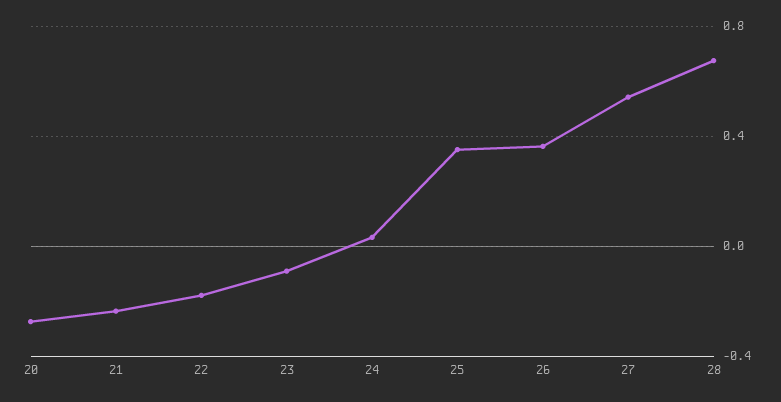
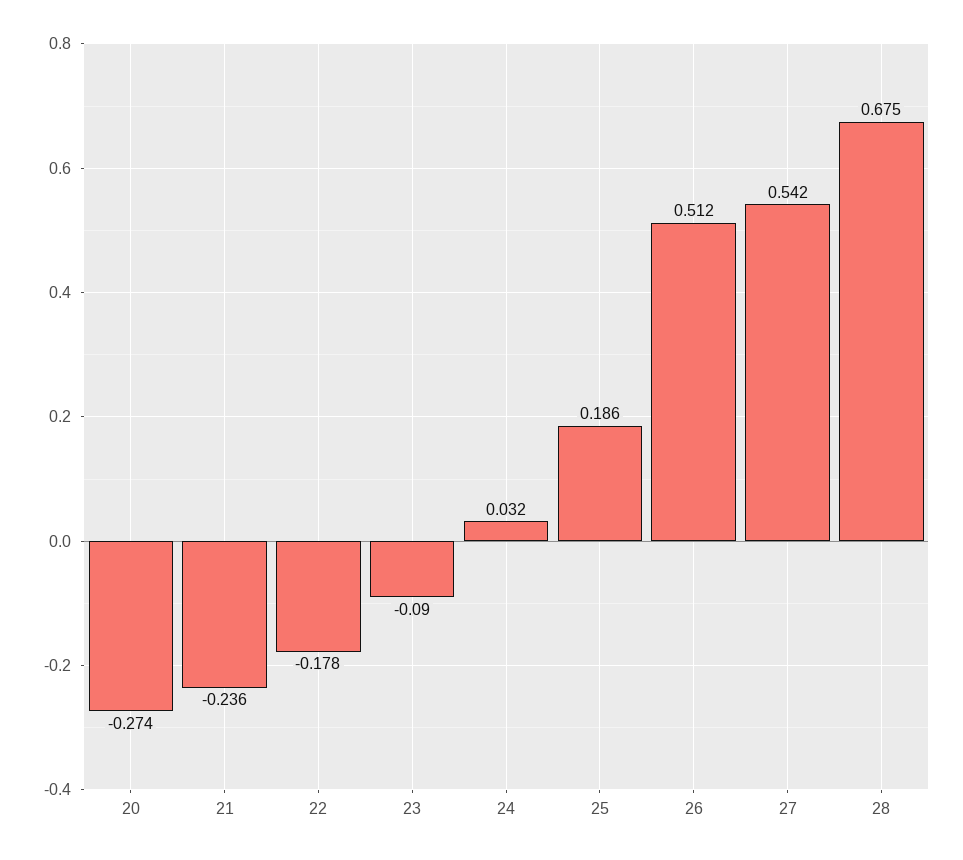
25: 0.35 -> 0.186
26: 0.35 -> 0.512

